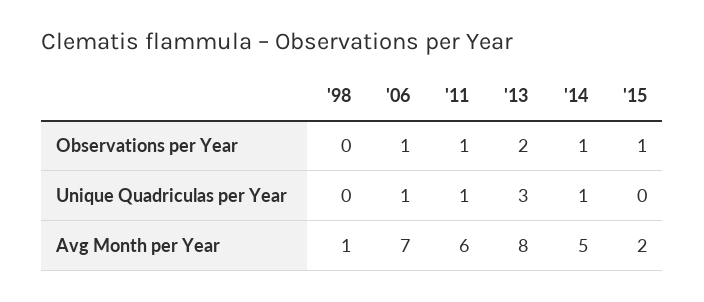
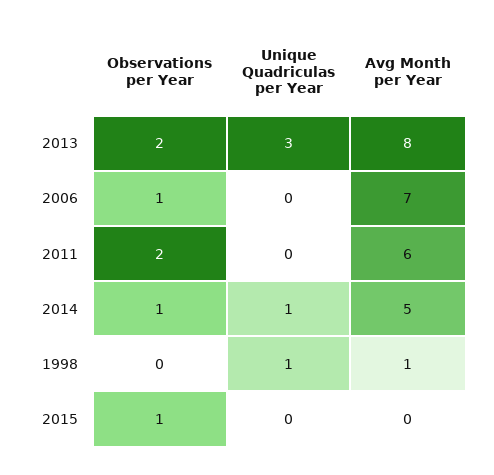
'11, Observations per Year: 1 -> 2
'98, Unique Quadriculas per Year: 0 -> 1
'06, Unique Quadriculas per Year: 1 -> 0
'11, Unique Quadriculas per Year: 1 -> 0
'15, Avg Month per Year: 2 -> 0

